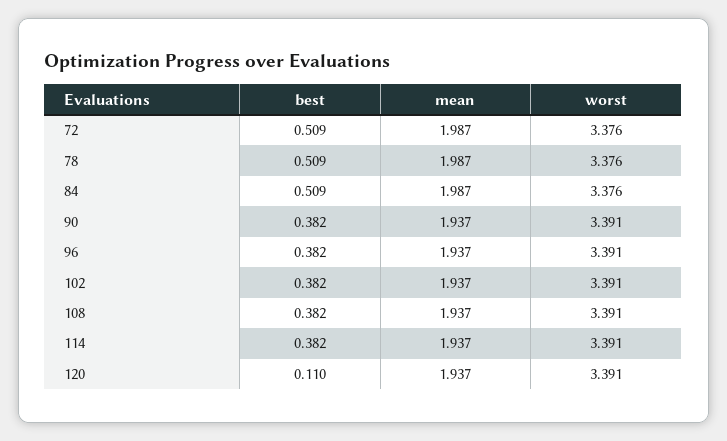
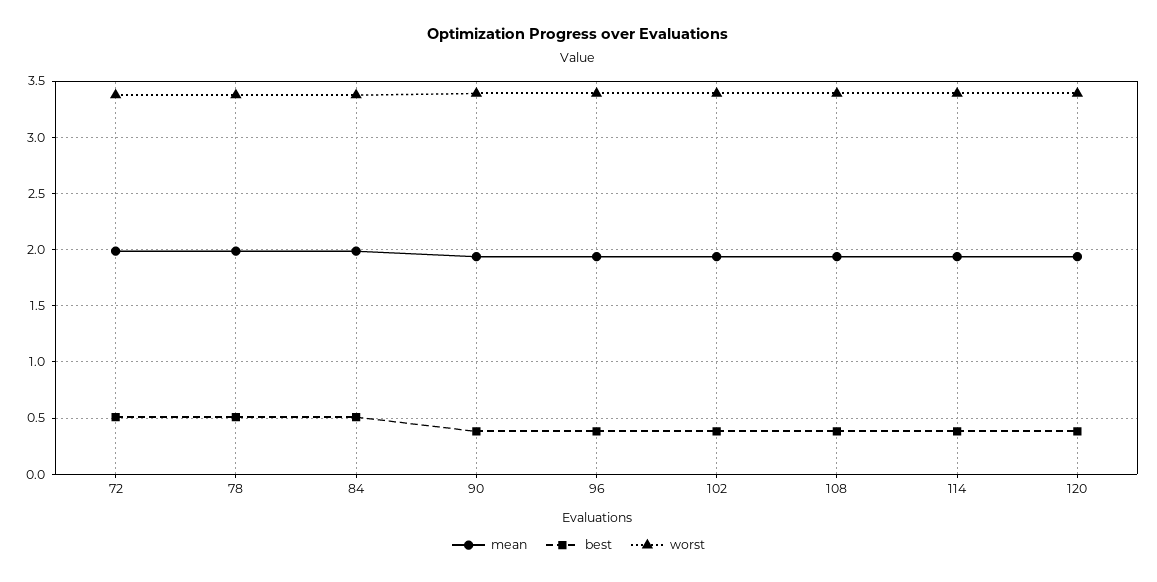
best, 120: 0.11 -> 0.4

